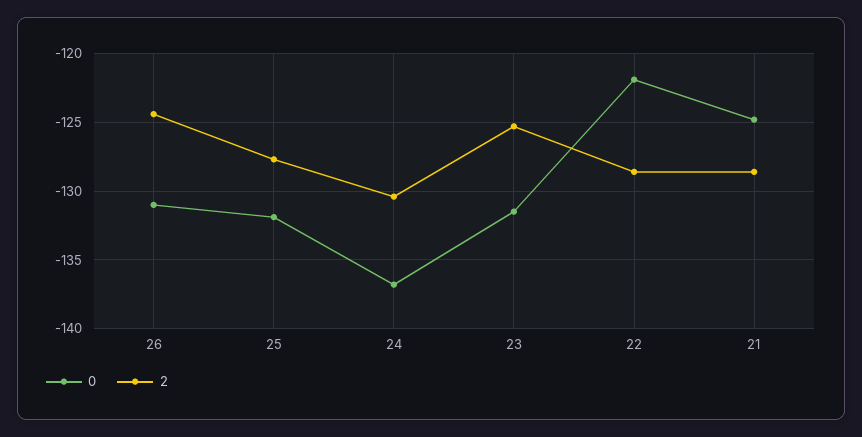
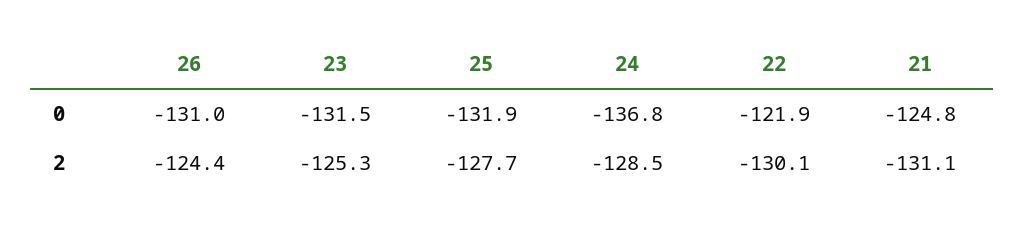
2, 24: -130.5 -> -128.5
2, 22: -128.5 -> -130.1
2, 21: -128.5 -> -131.1

